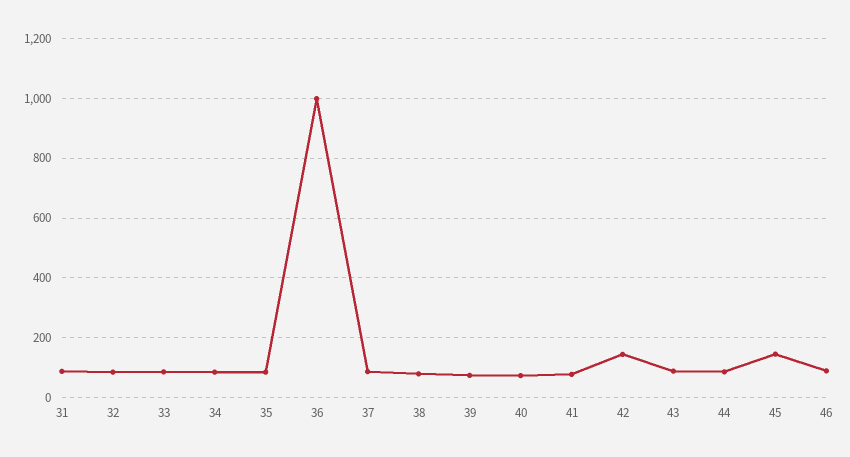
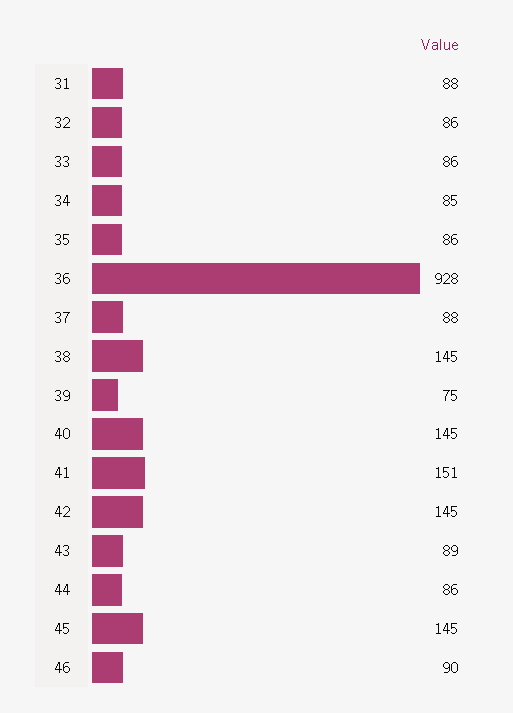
36: 1000 -> 928
38: 75 -> 145
40: 75 -> 145
41: 75 -> 151

